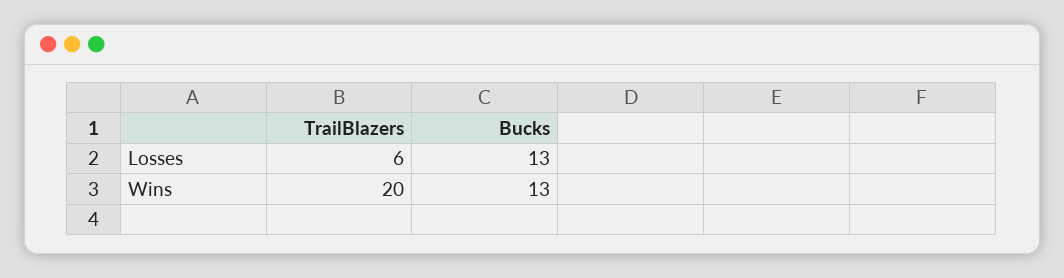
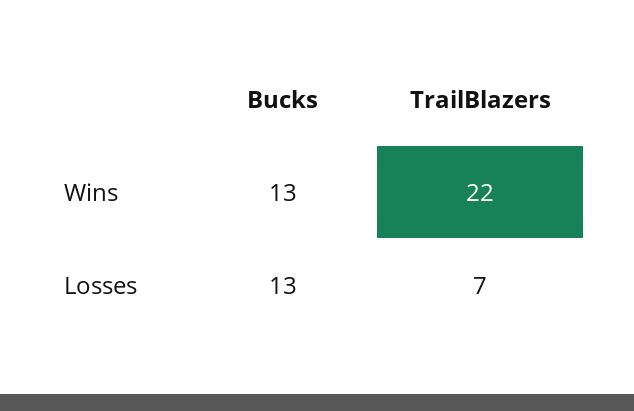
TrailBlazers, Losses: 6 -> 7
TrailBlazers, Wins: 20 -> 22

